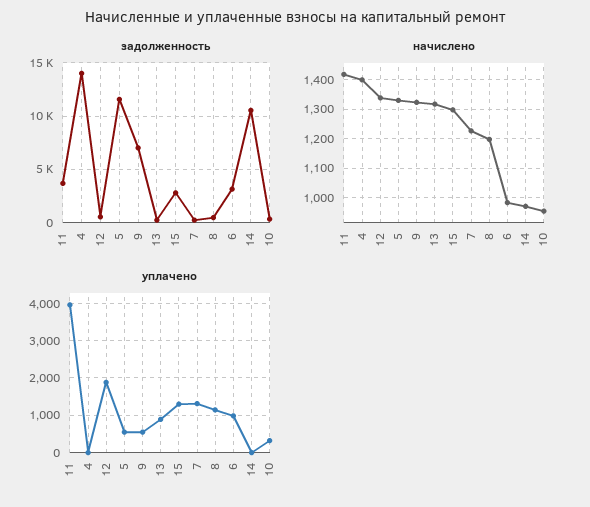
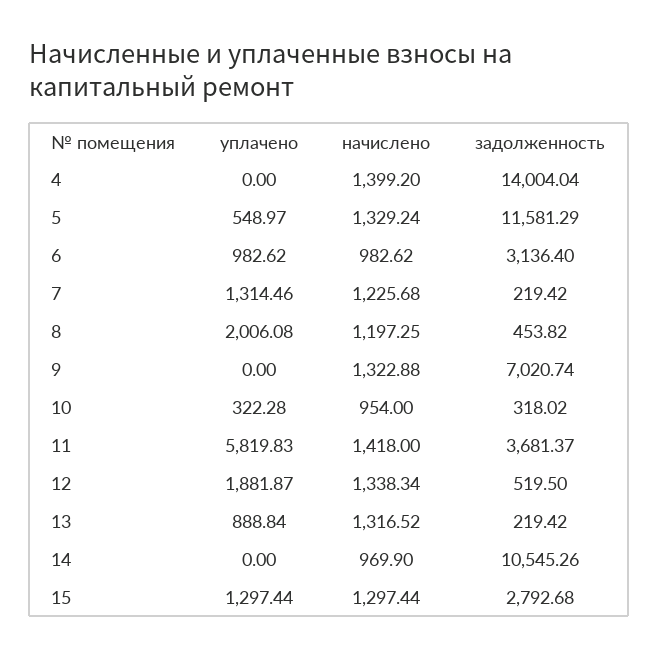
уплачено, 11: 4000 -> 5819.83
уплачено, 9: 600 -> 0
уплачено, 8: 1200 -> 2006.08

